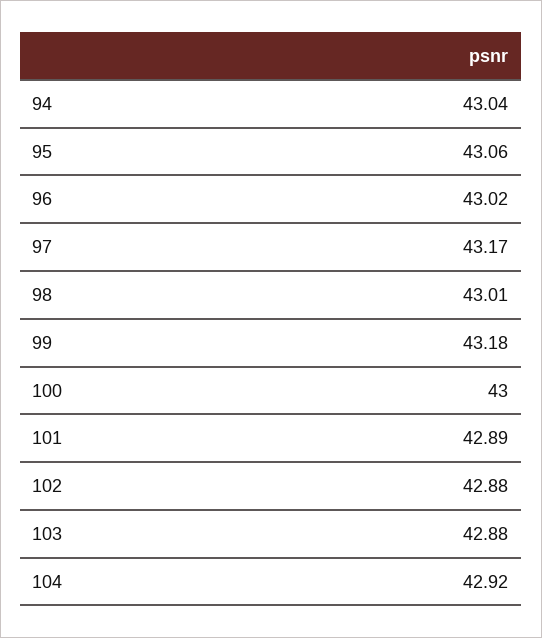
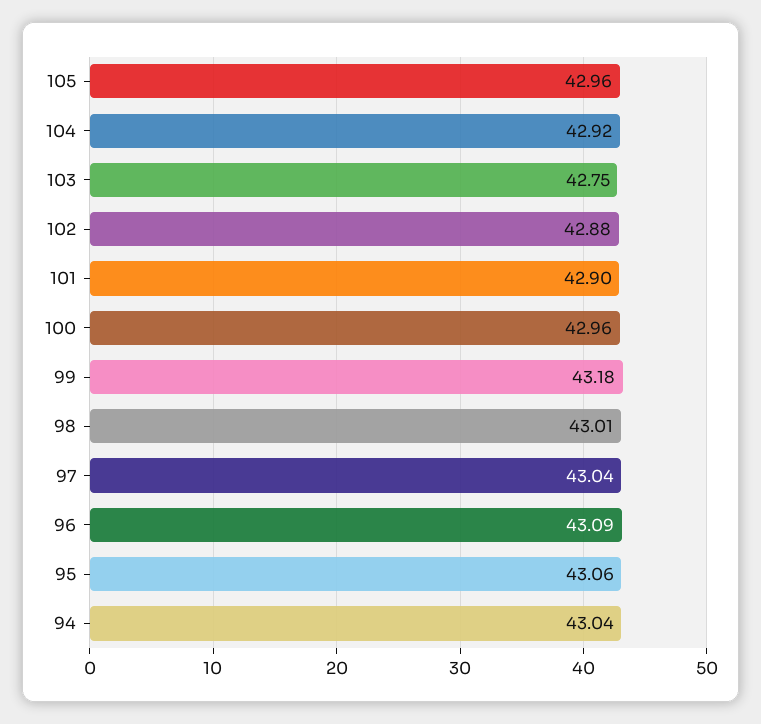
96: 43.02 -> 43.09
97: 43.17 -> 43.04
100: 43 -> 42.96
101: 42.89 -> 42.9
103: 42.88 -> 42.75
105: none -> 42.96

